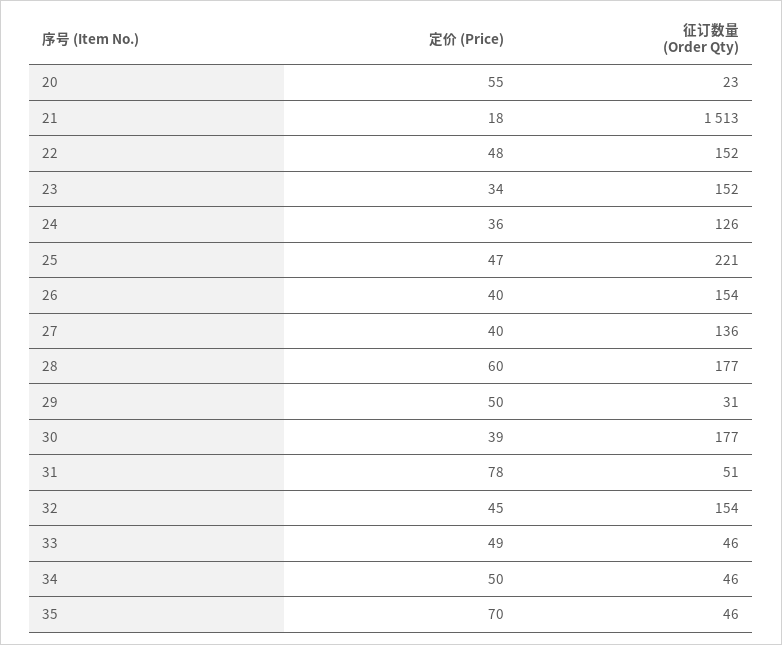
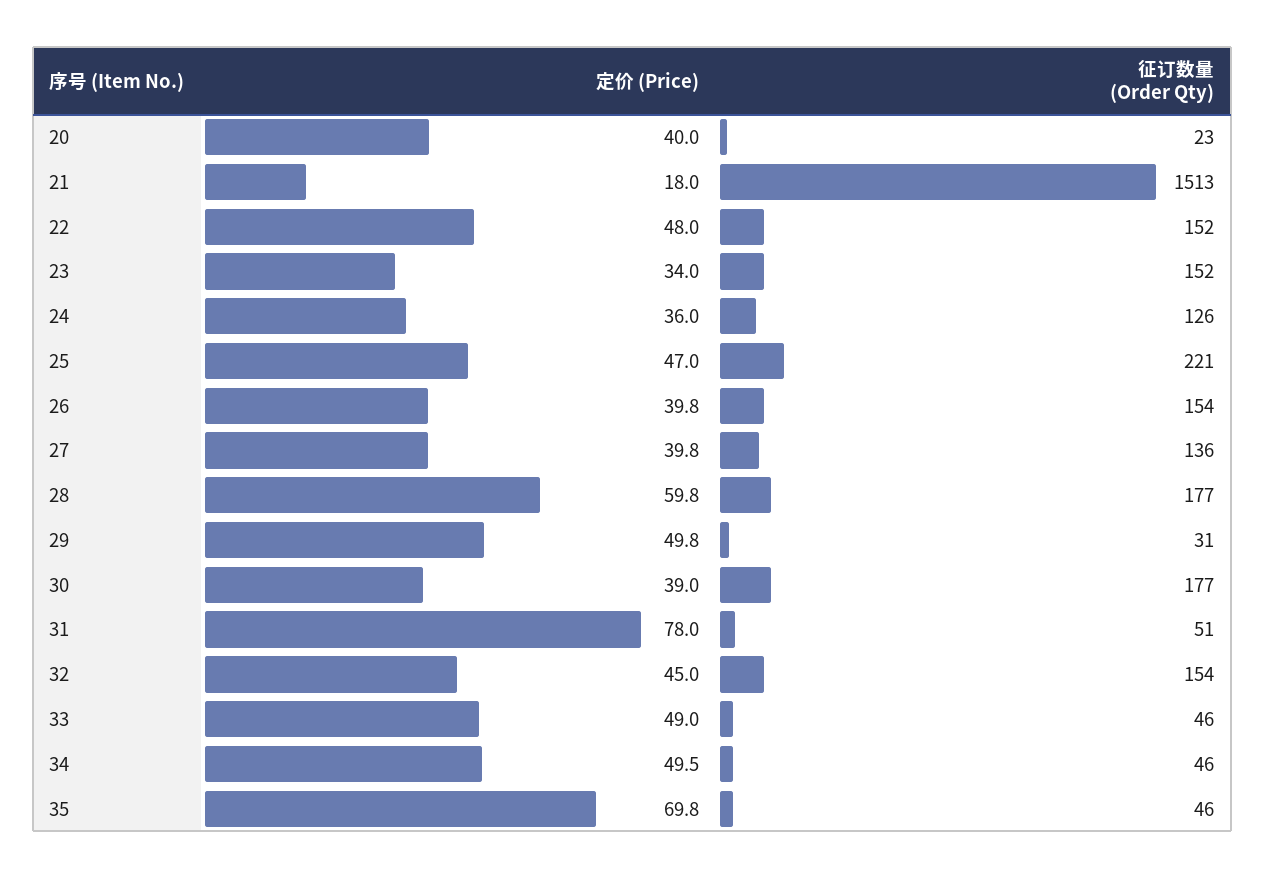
定价 (Price), 20: 55 -> 40

